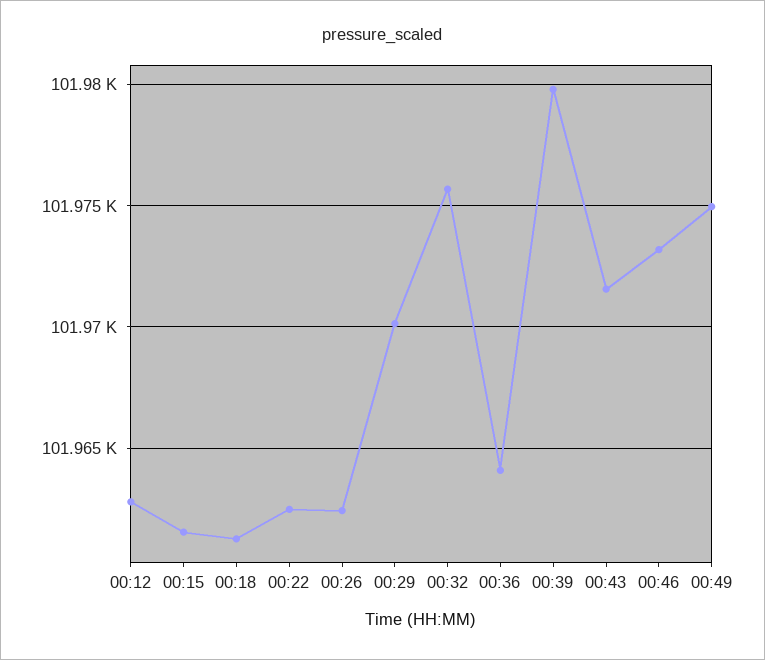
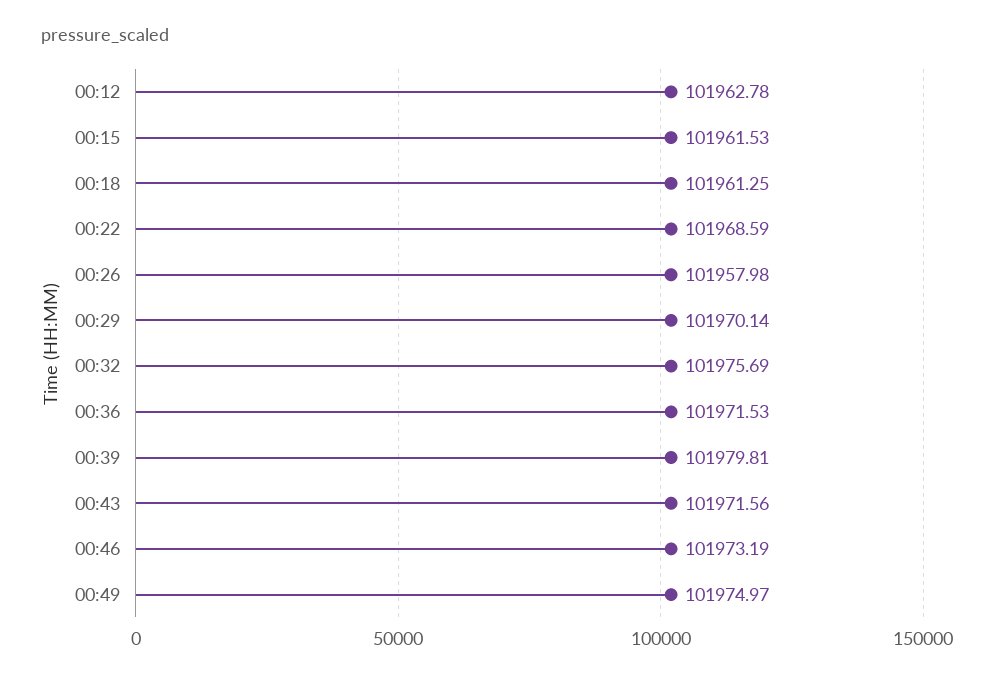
00:22: 101962.5 -> 101968.59
00:26: 101962.5 -> 101957.98
00:36: 101964 -> 101971.53

